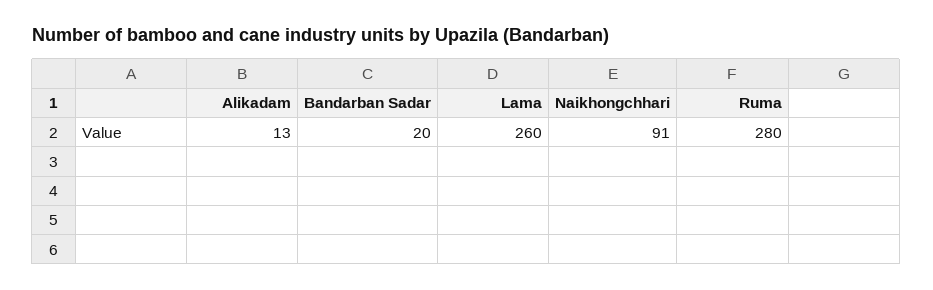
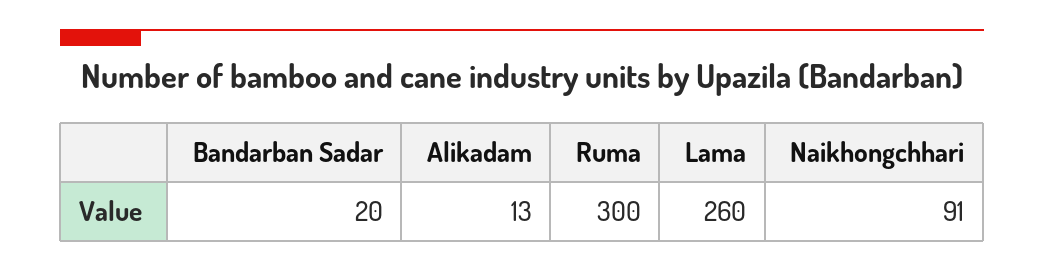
Ruma: 280 -> 300

